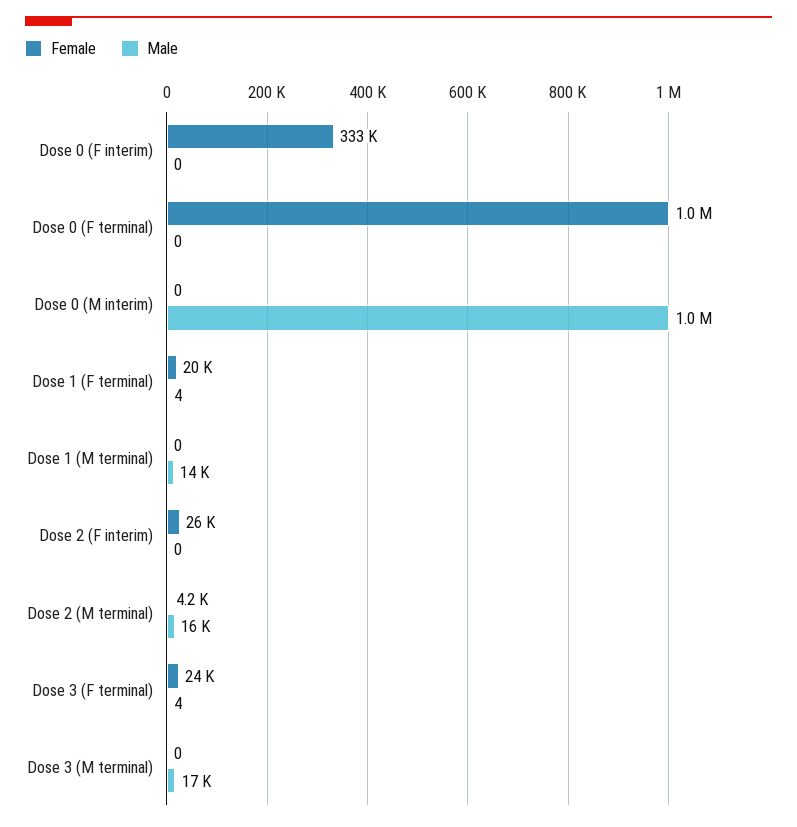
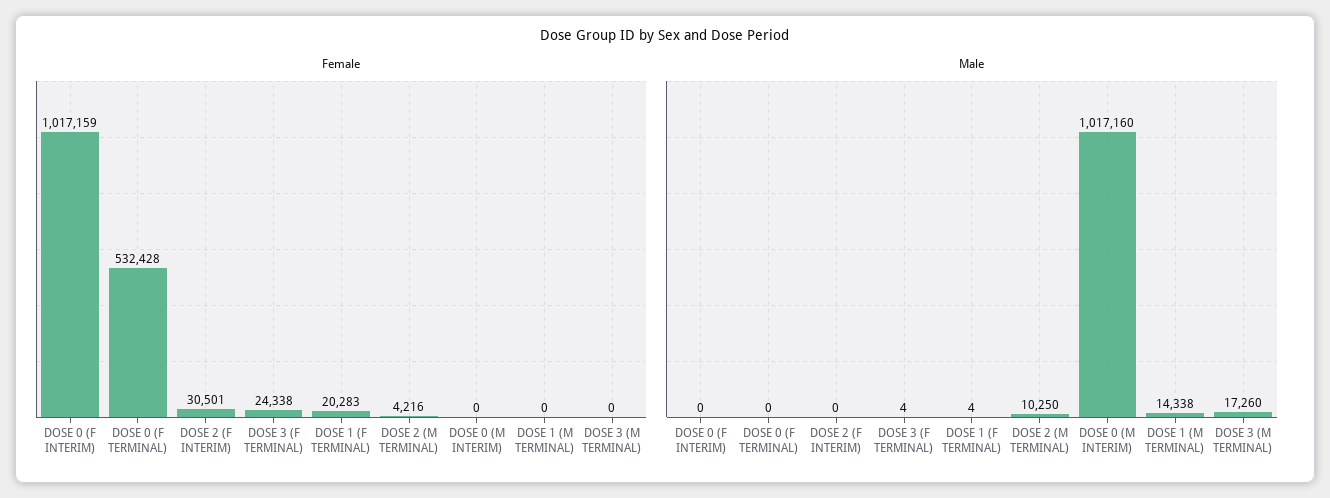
Female, Dose 0 (F interim): 333000 -> 1017159
Female, Dose 0 (F terminal): 1000000 -> 532428
Female, Dose 2 (F interim): 26000 -> 30501
Male, Dose 2 (M terminal): 16000 -> 10250

